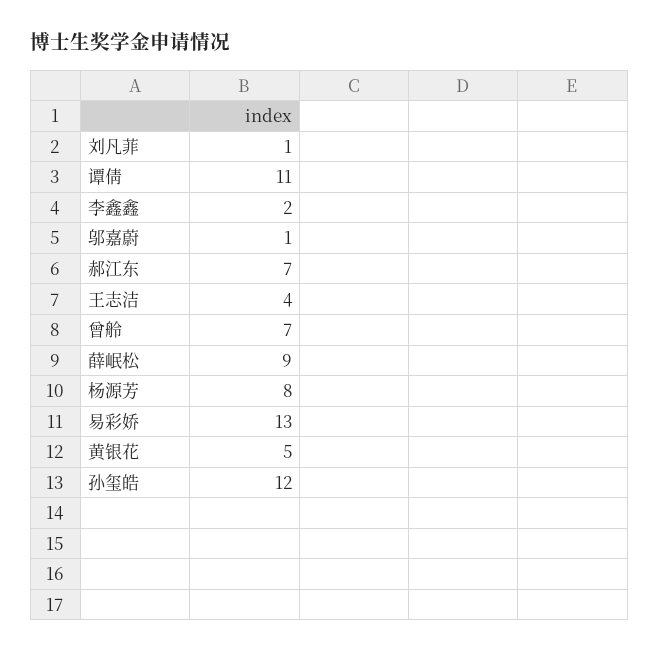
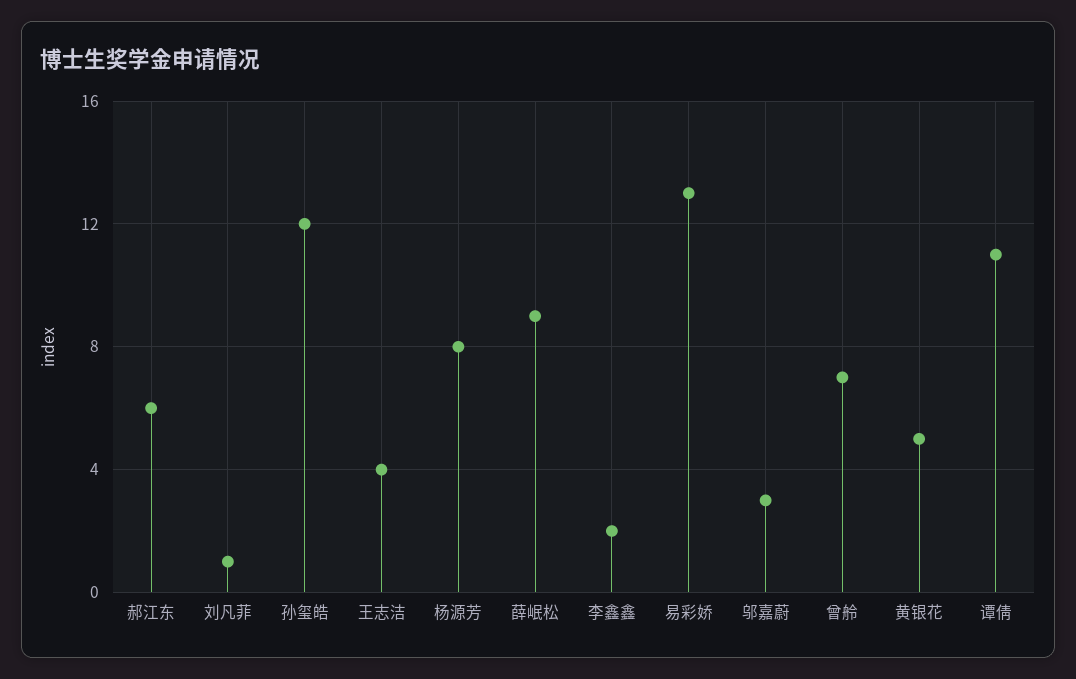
邬嘉蔚: 1 -> 3
郝江东: 7 -> 6

